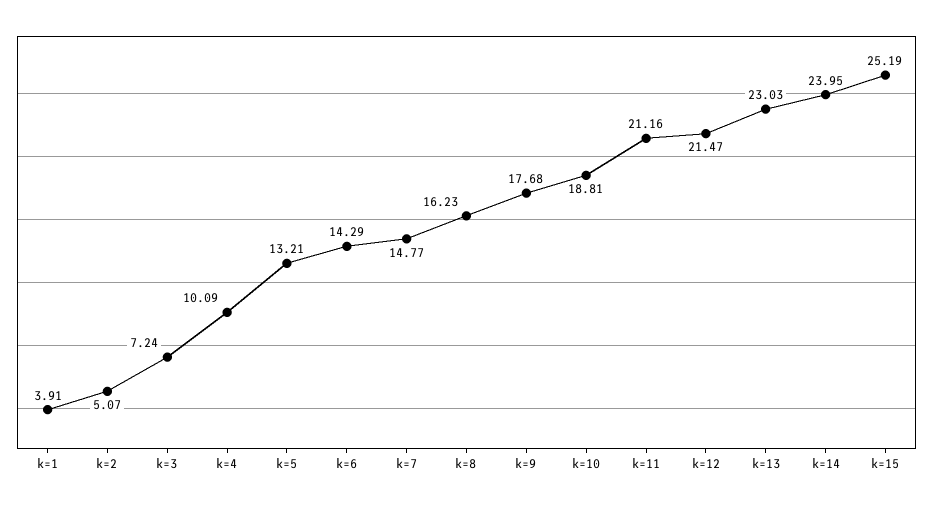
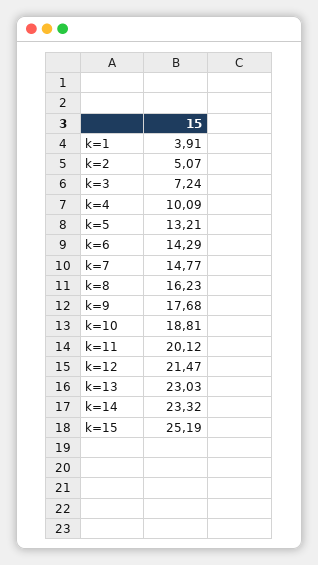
k=11: 21.16 -> 20.12
k=14: 23.95 -> 23.32

